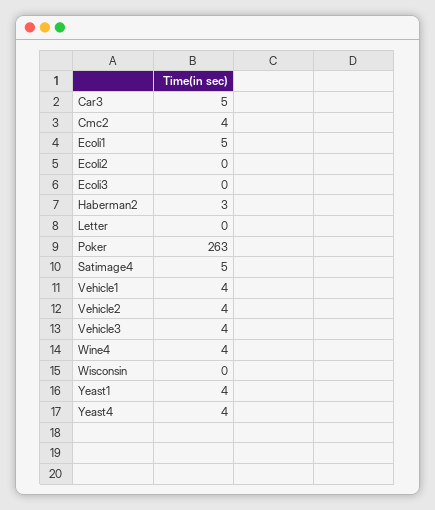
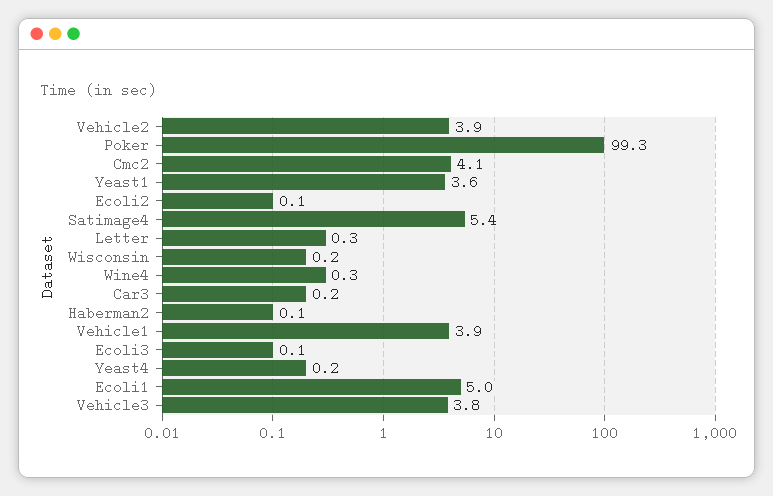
Car3: 5 -> 0.2
Haberman2: 3 -> 0.1
Poker: 263 -> 99.3
Wine4: 4 -> 0.3
Yeast4: 4 -> 0.2

